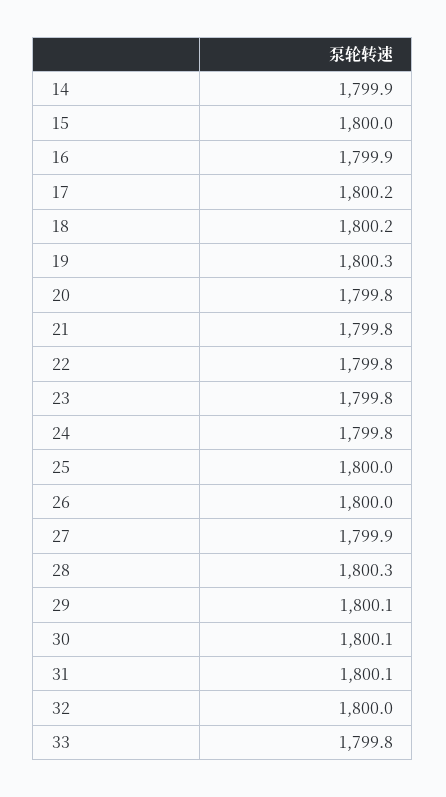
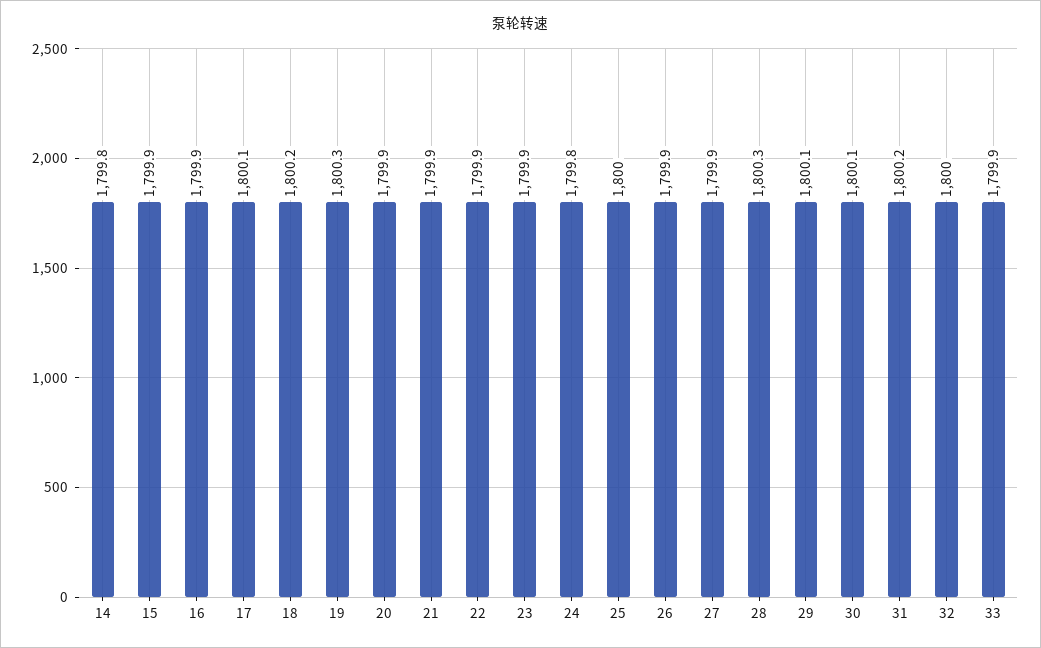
14: 1799.9 -> 1799.8
15: 1800 -> 1799.9
17: 1800.2 -> 1800.1
20: 1799.8 -> 1799.9
21: 1799.8 -> 1799.9
22: 1799.8 -> 1799.9
23: 1799.8 -> 1799.9
26: 1800 -> 1799.9
31: 1800.1 -> 1800.2
33: 1799.8 -> 1799.9

